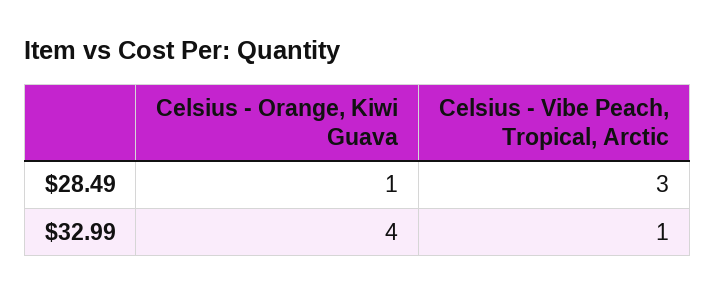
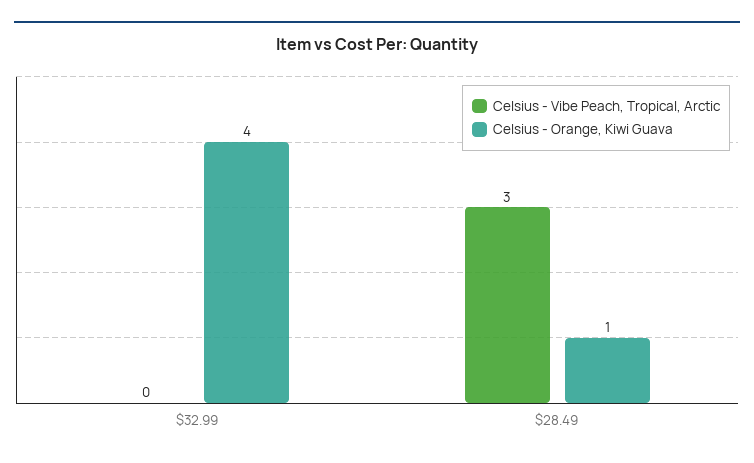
Celsius - Vibe Peach, Tropical, Arctic, $32.99: 1 -> 0

